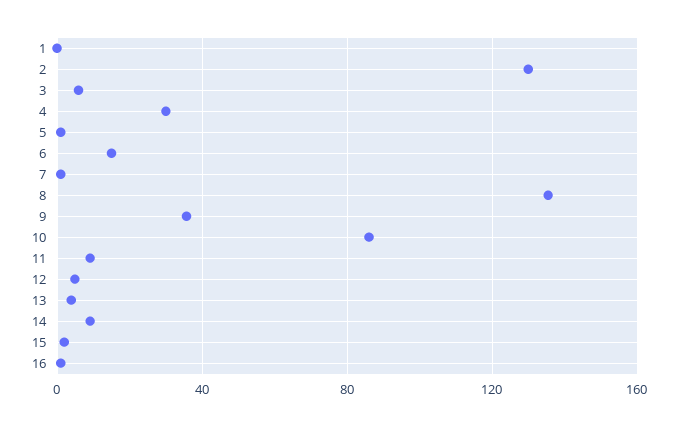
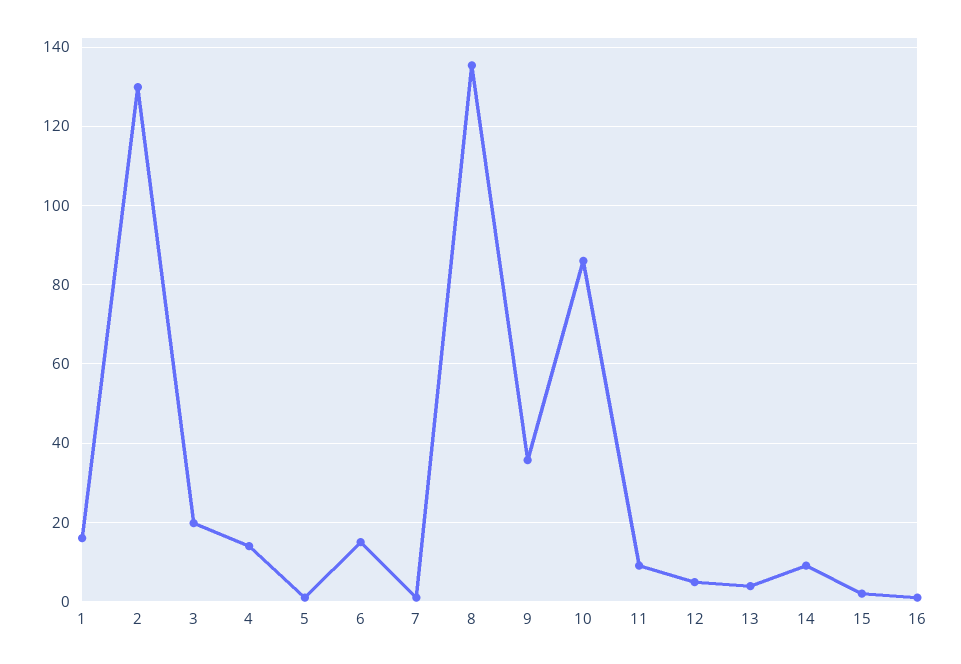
1: 0 -> 16
3: 5 -> 20
4: 30 -> 14

